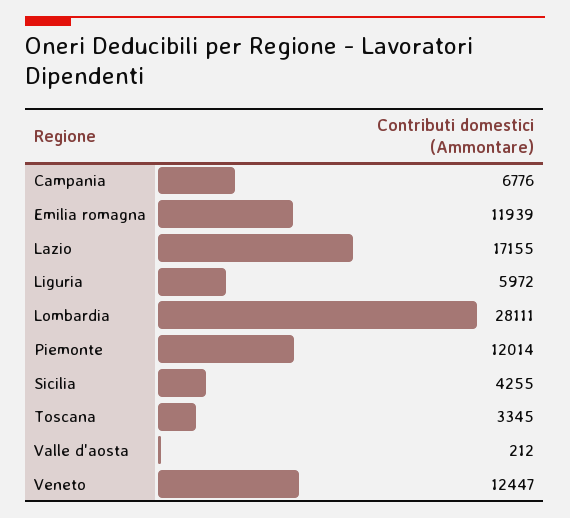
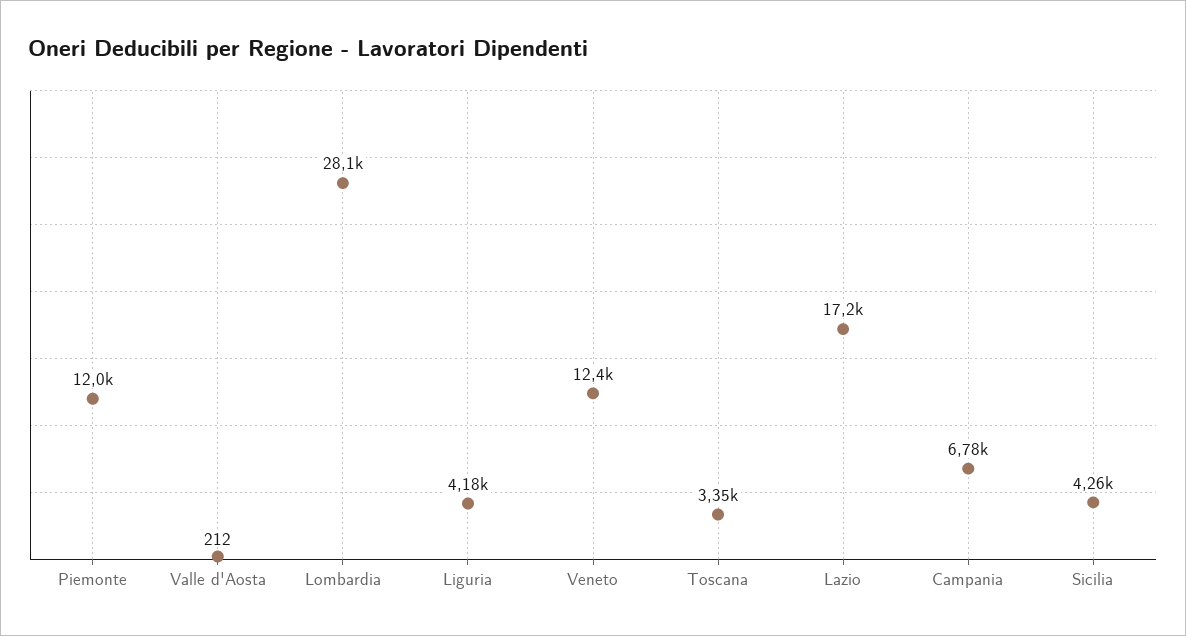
Emilia romagna: 11939 -> none
Liguria: 5972 -> 4180

